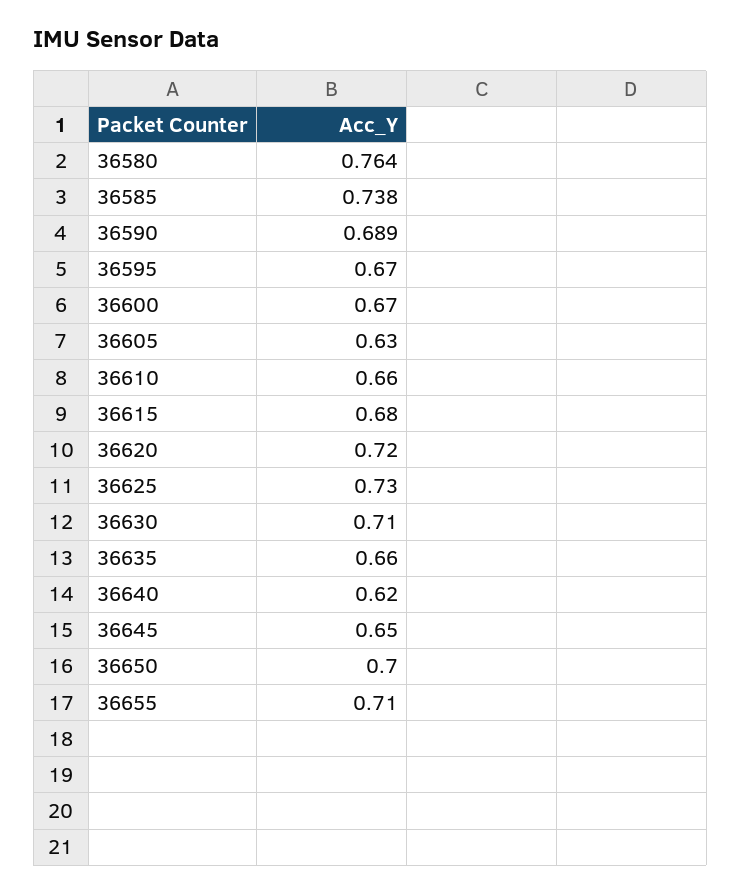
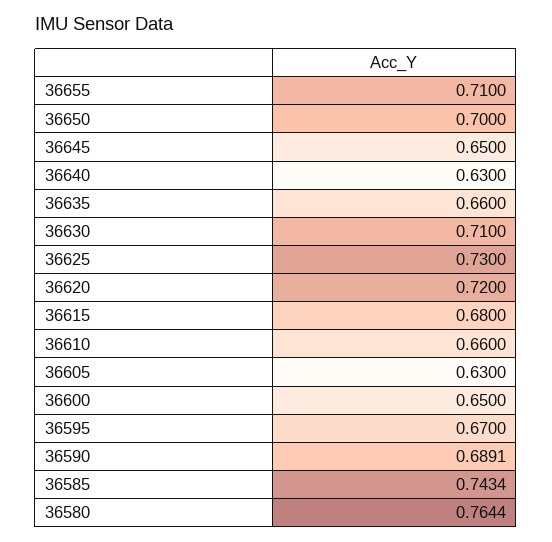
36585: 0.738 -> 0.7434
36600: 0.67 -> 0.65
36640: 0.62 -> 0.63

